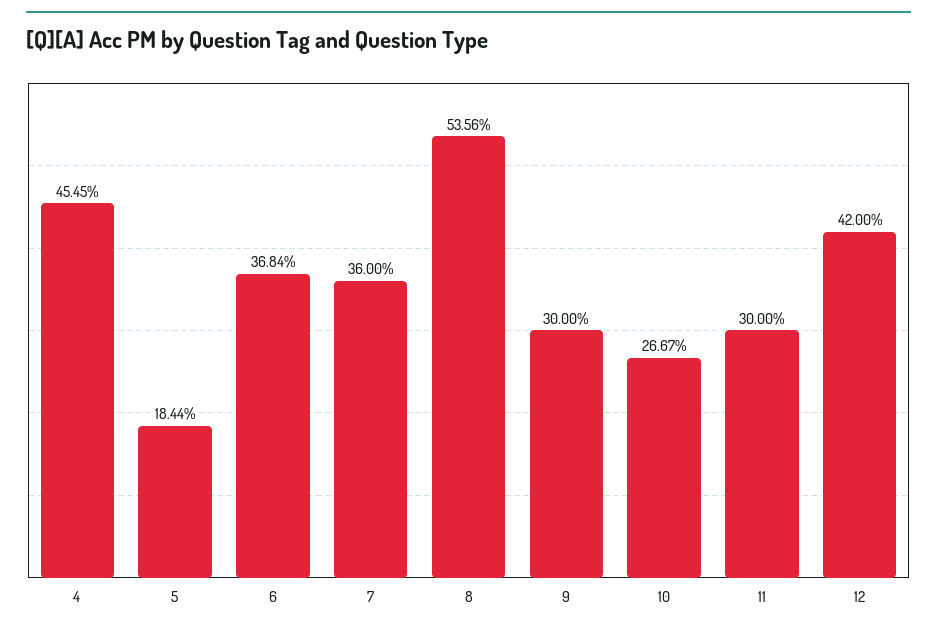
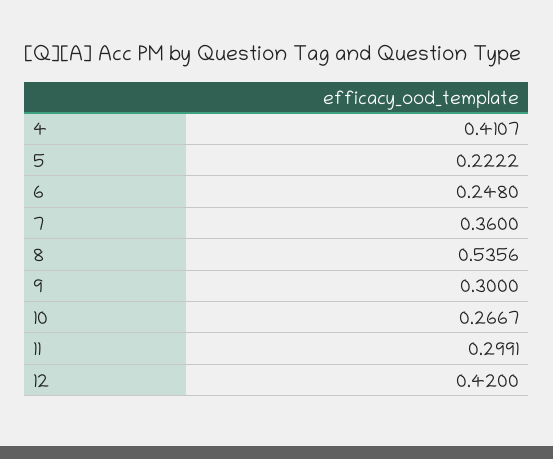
4: 0.4545 -> 0.4107
5: 0.1844 -> 0.2222
6: 0.3684 -> 0.248
11: 0.3 -> 0.2991

